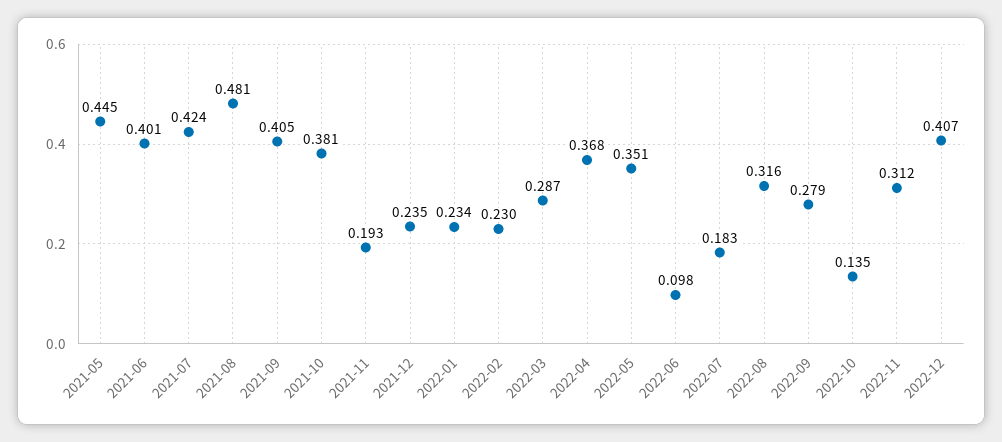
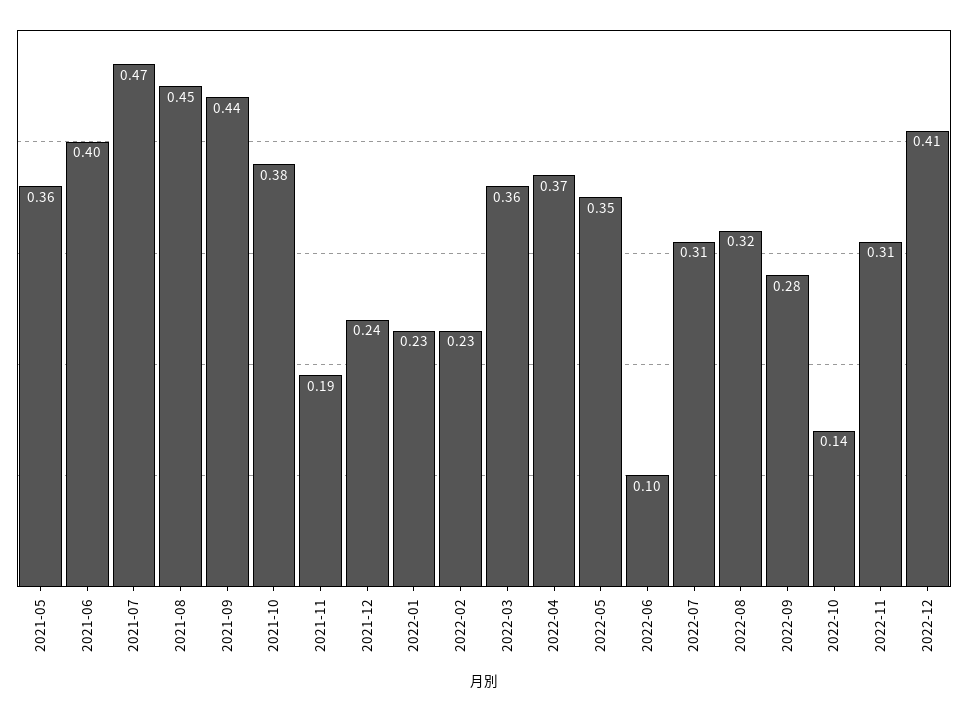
2021-05: 0.445 -> 0.36
2021-07: 0.424 -> 0.47
2021-08: 0.481 -> 0.45
2021-09: 0.405 -> 0.44
2022-03: 0.287 -> 0.36
2022-07: 0.183 -> 0.31

